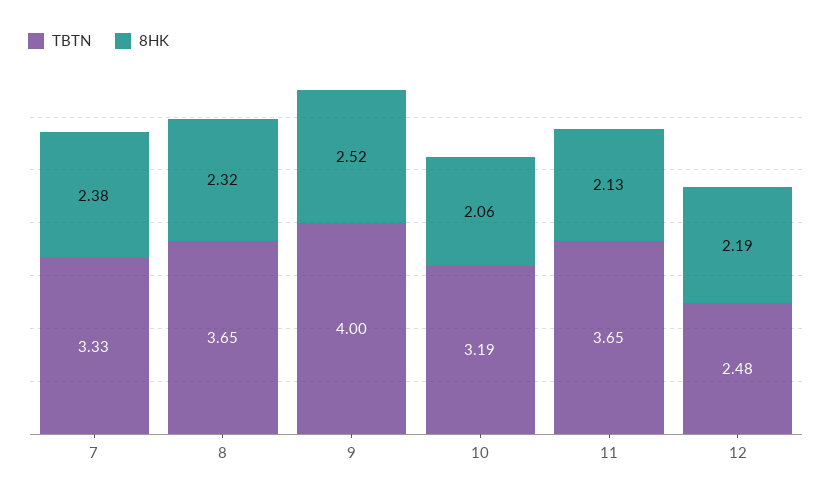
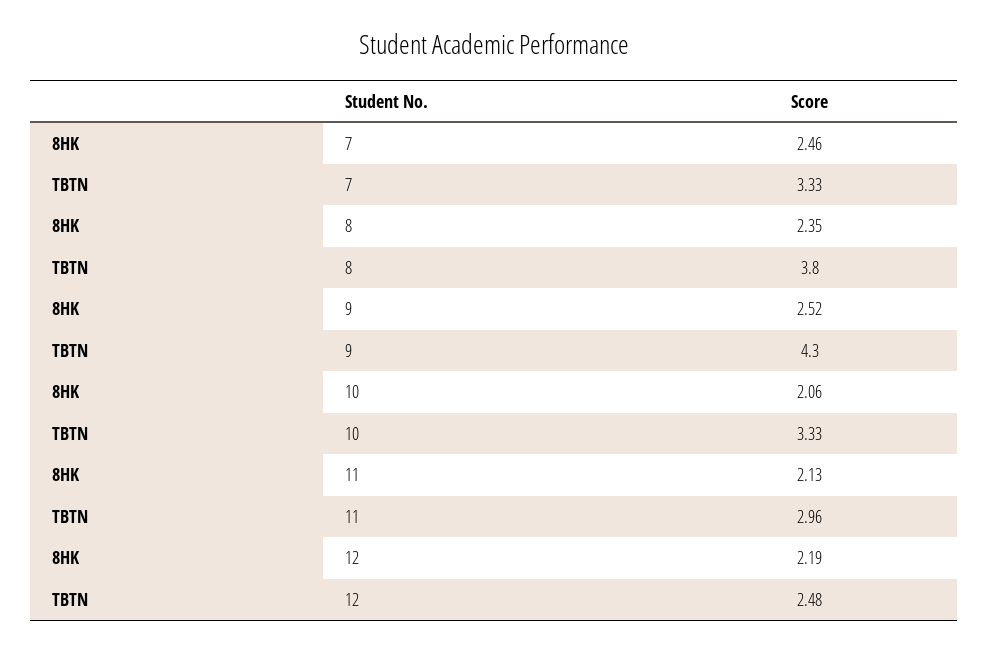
8HK, 7: 2.38 -> 2.46
TBTN, 8: 3.65 -> 3.8
8HK, 8: 2.32 -> 2.35
TBTN, 9: 4 -> 4.3
TBTN, 10: 3.19 -> 3.33
TBTN, 11: 3.65 -> 2.96

